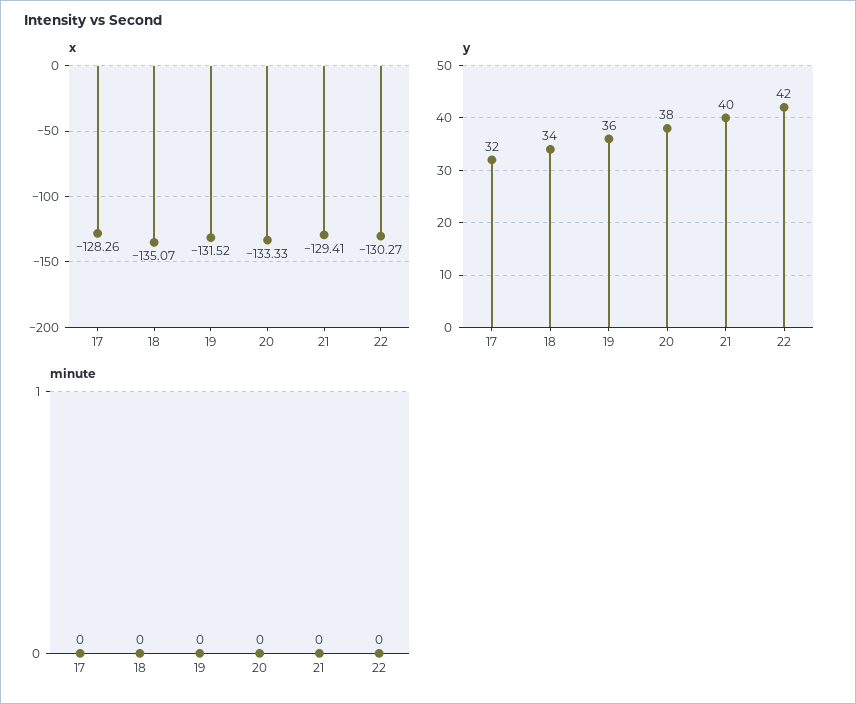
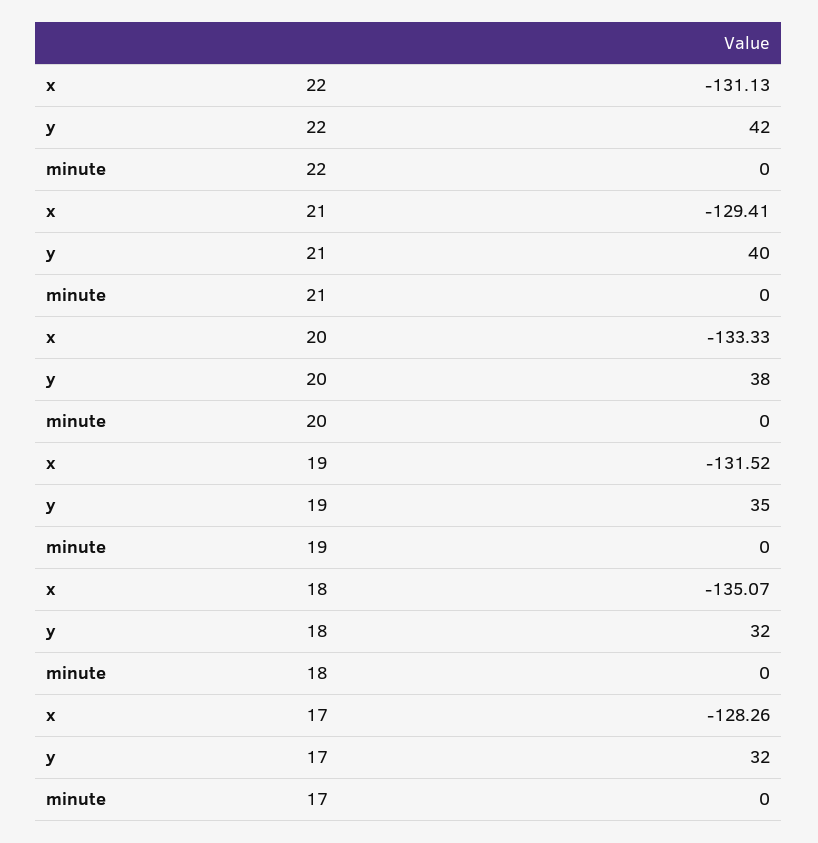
x, 22: -130.27 -> -131.13
y, 18: 34 -> 32
y, 19: 36 -> 35

